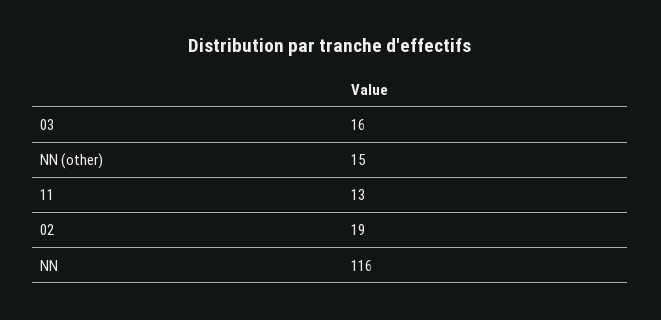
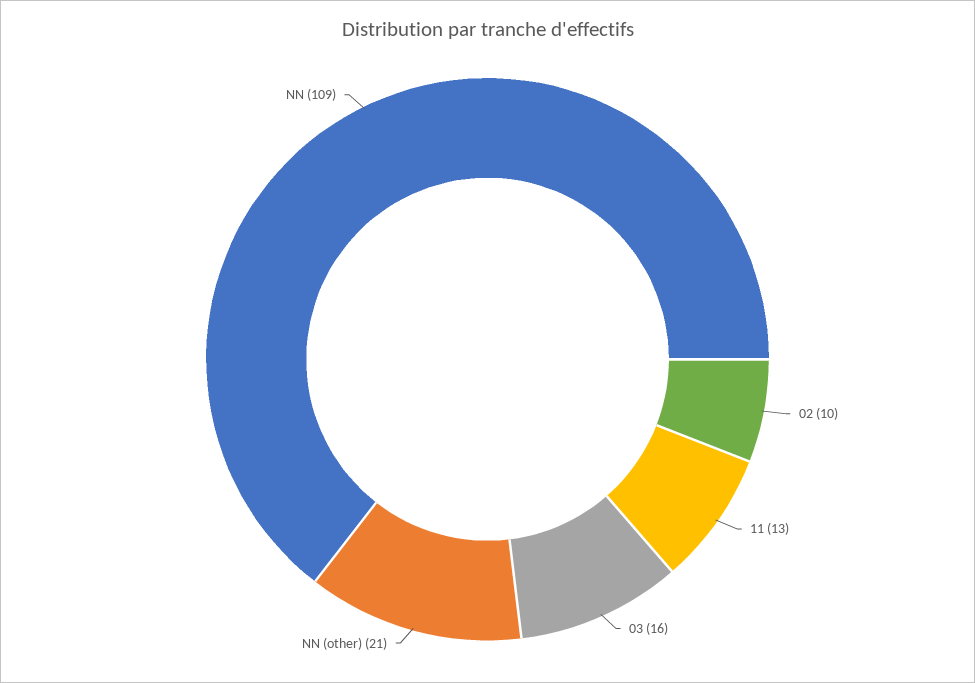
NN (other): 15 -> 21
02: 19 -> 10
NN: 116 -> 109

